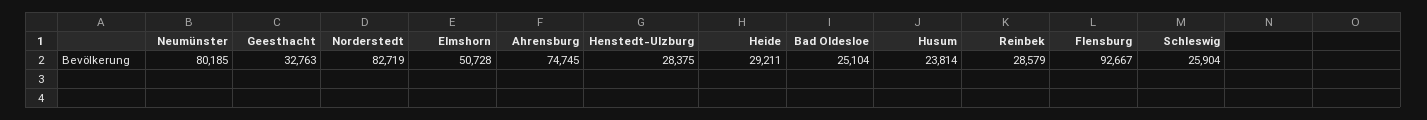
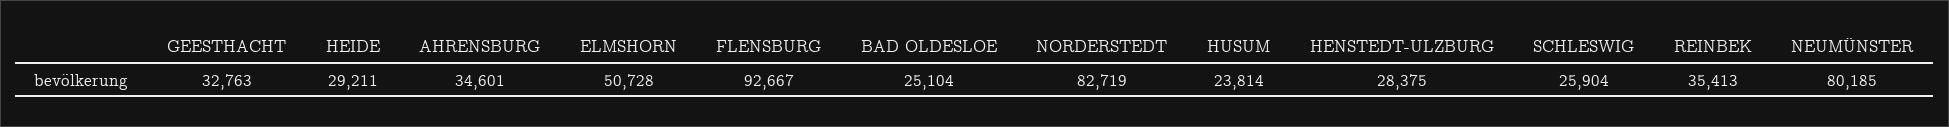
Ahrensburg: 74745 -> 34601
Reinbek: 28579 -> 35413

